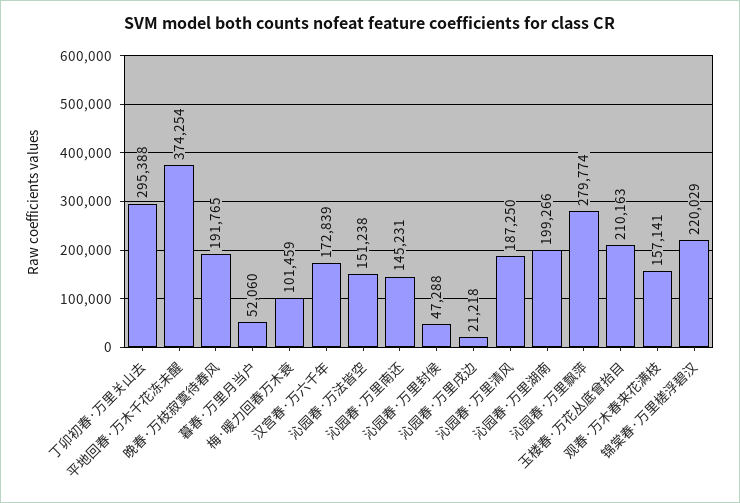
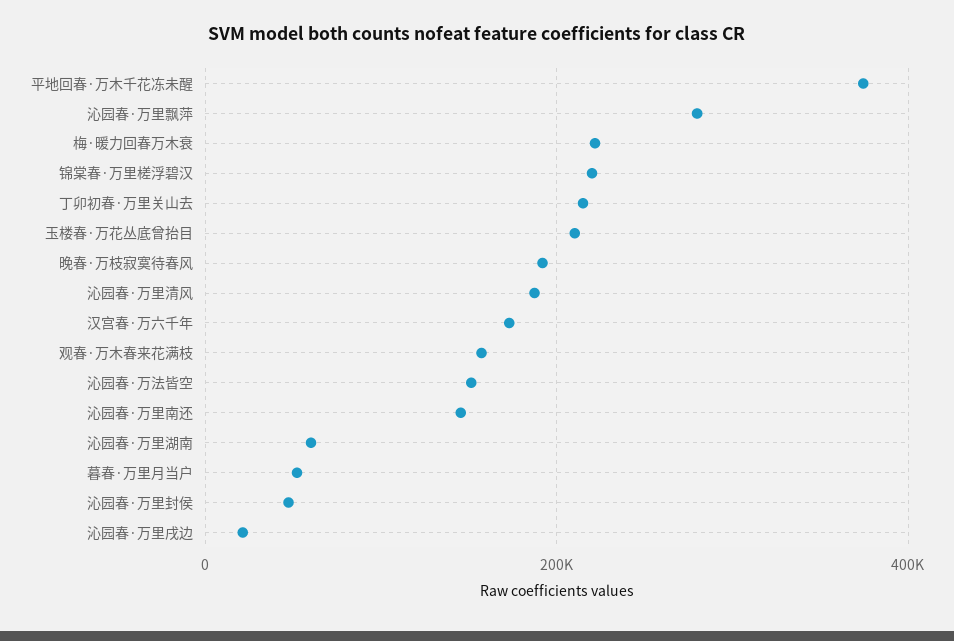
丁卯初春·万里关山去: 295388 -> 220000
梅·暖力回春万木衰: 101459 -> 220000
沁园春·万里湖南: 199266 -> 60000

